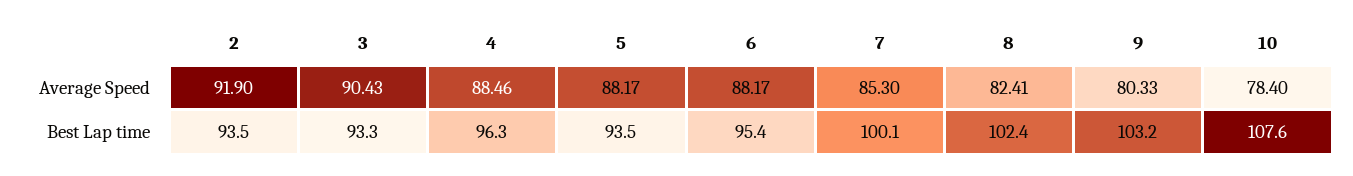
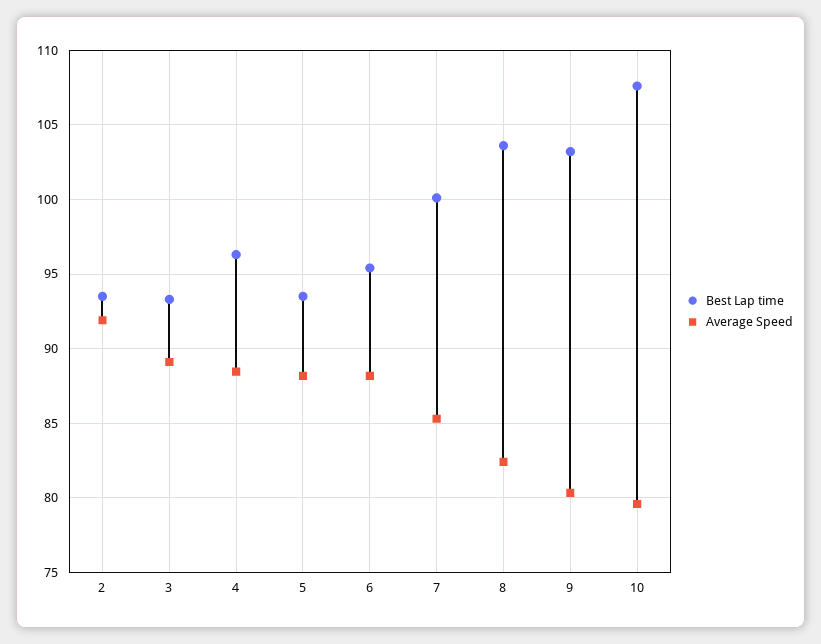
Average Speed, 3: 90.43 -> 89
Average Speed, 10: 78.4 -> 79.5
Best Lap time, 8: 102.4 -> 103.5

